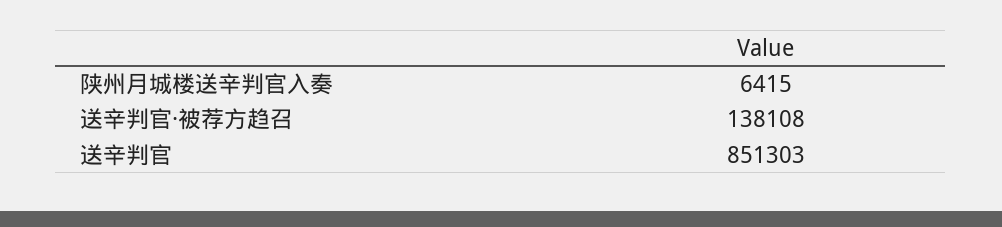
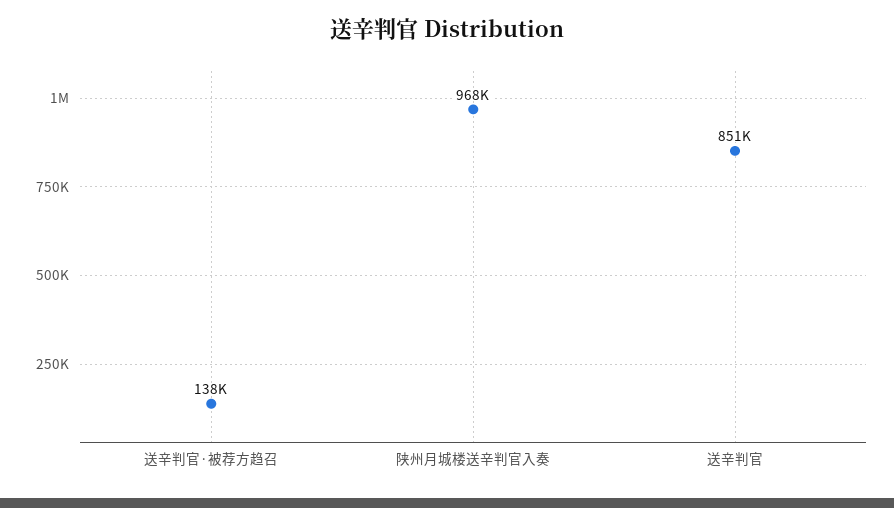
陕州月城楼送辛判官入奏: 6415 -> 968000

